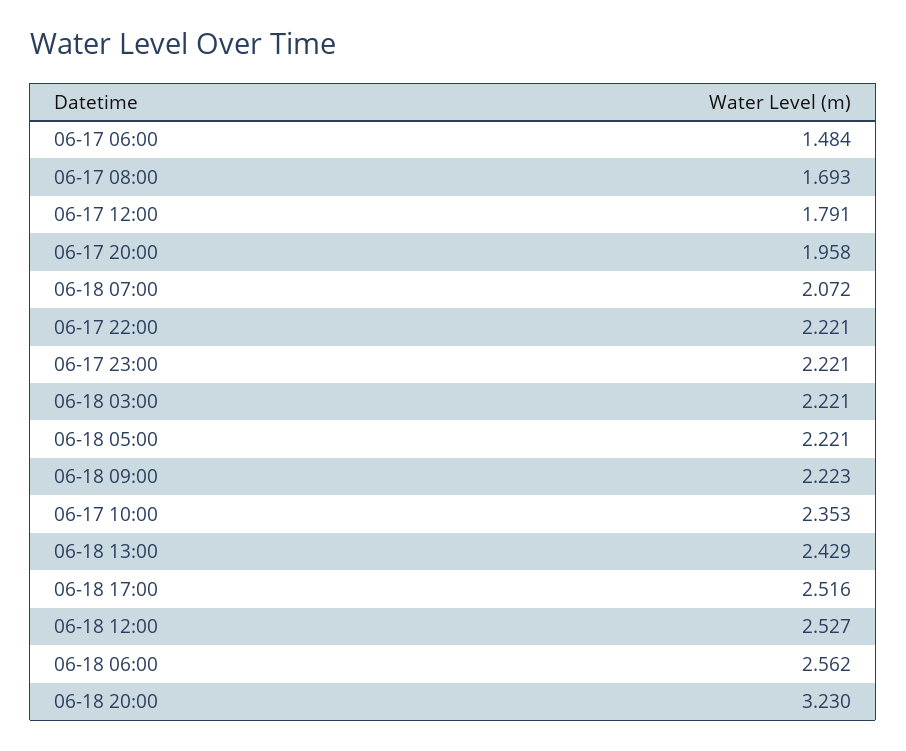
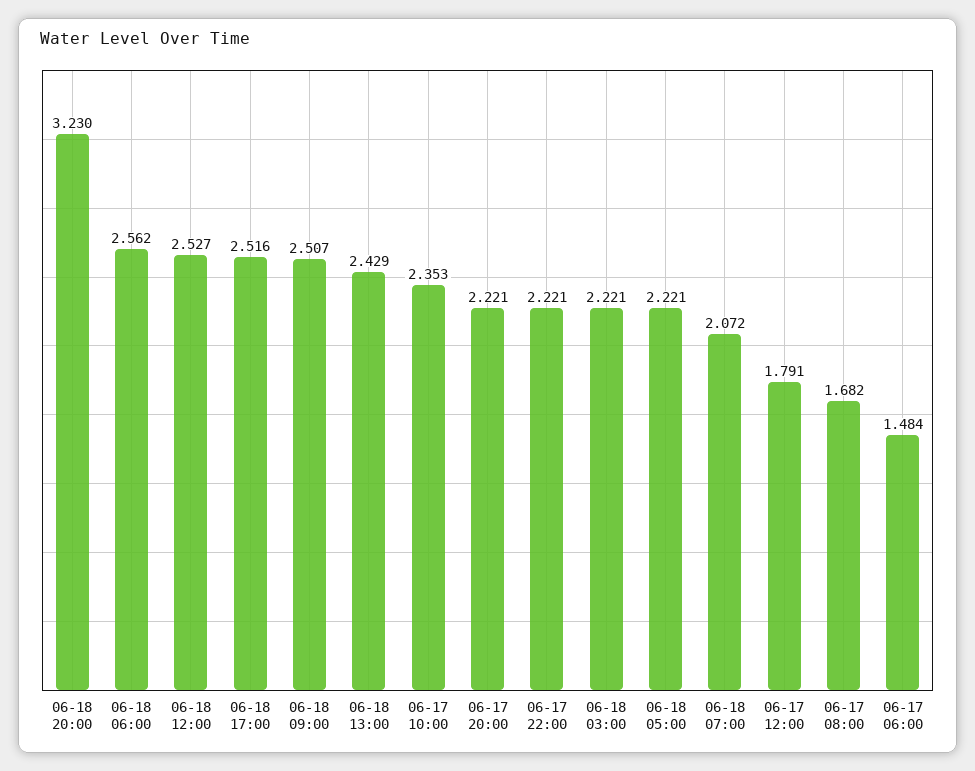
06-17 08:00: 1.693 -> 1.682
06-17 20:00: 1.958 -> 2.221
06-17 23:00: 2.221 -> none
06-18 09:00: 2.223 -> 2.507

